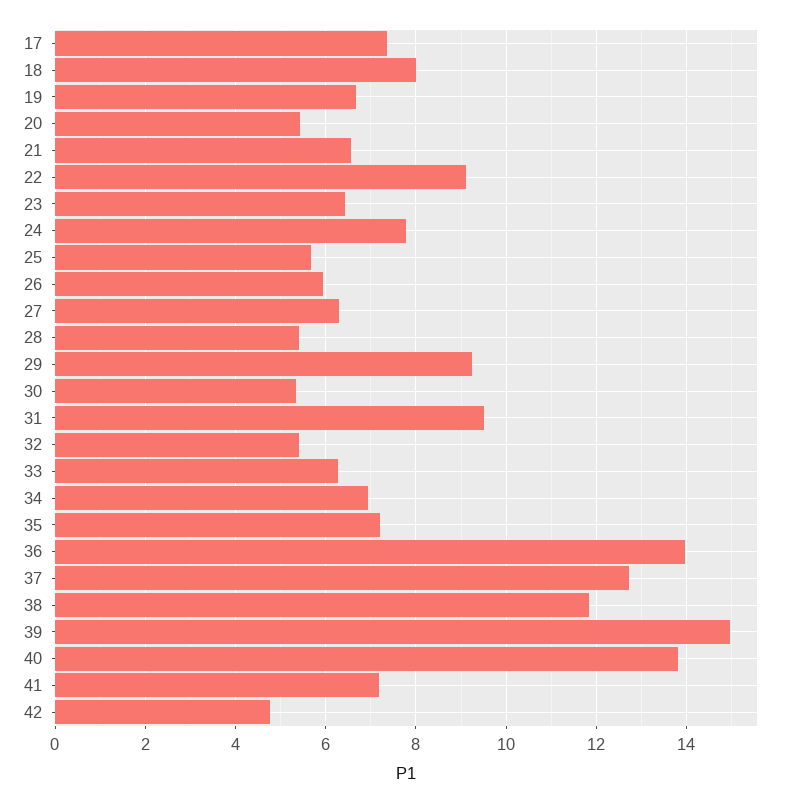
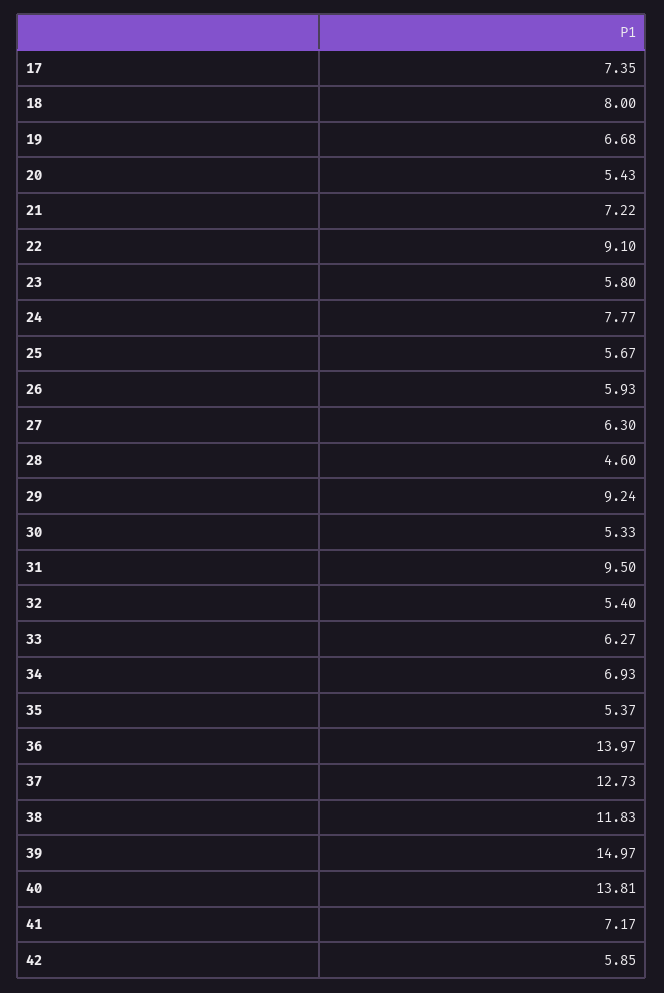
21: 6.6 -> 7.22
23: 6.4 -> 5.8
28: 5.4 -> 4.6
35: 7.2 -> 5.37
42: 4.8 -> 5.85

